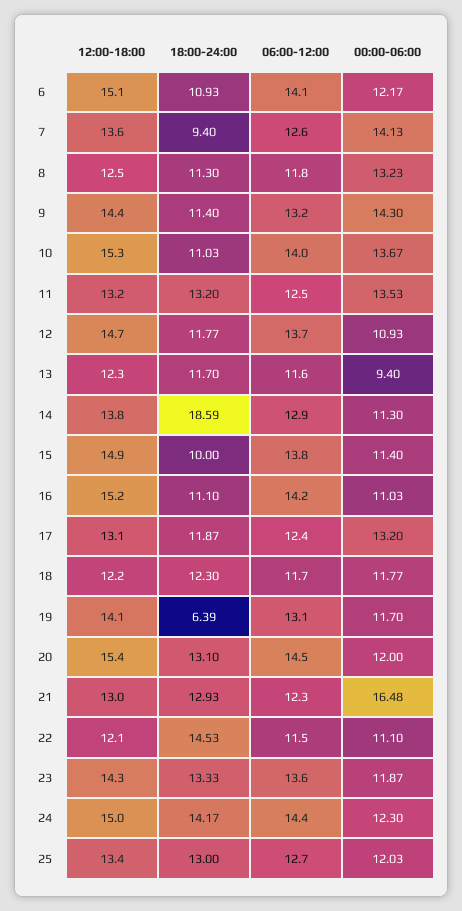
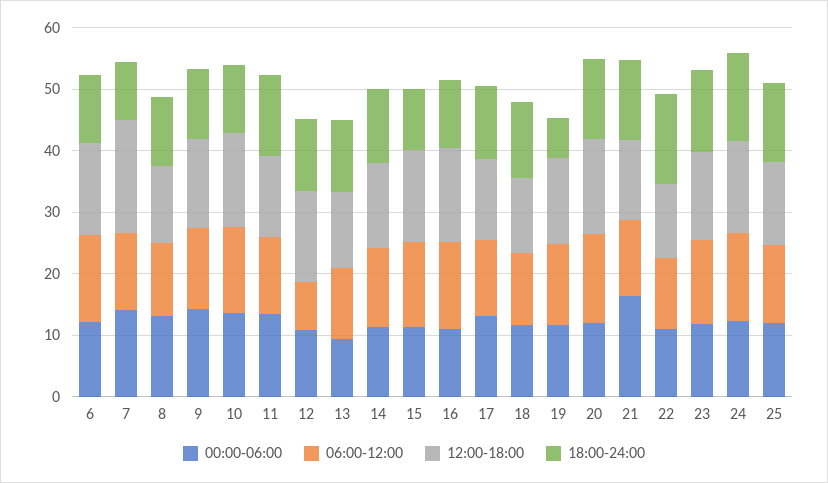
12:00-18:00, 7: 13.6 -> 18
06:00-12:00, 12: 13.7 -> 8
18:00-24:00, 14: 18.59 -> 12

